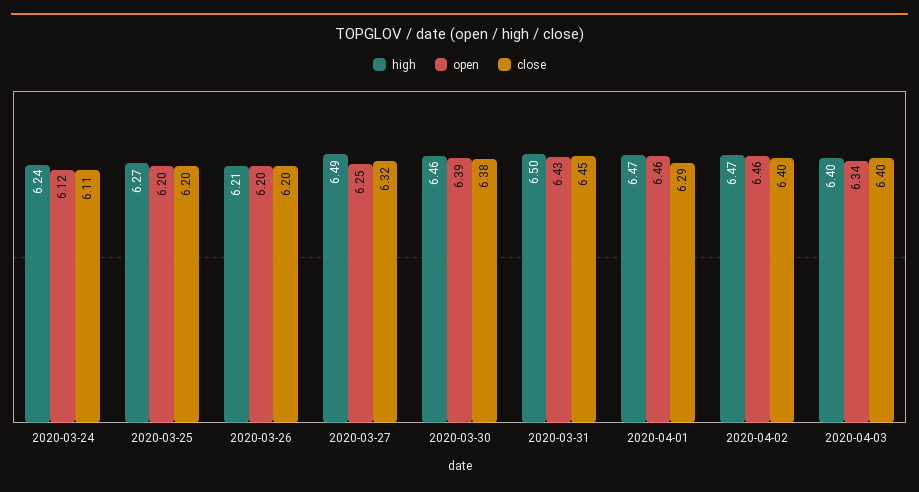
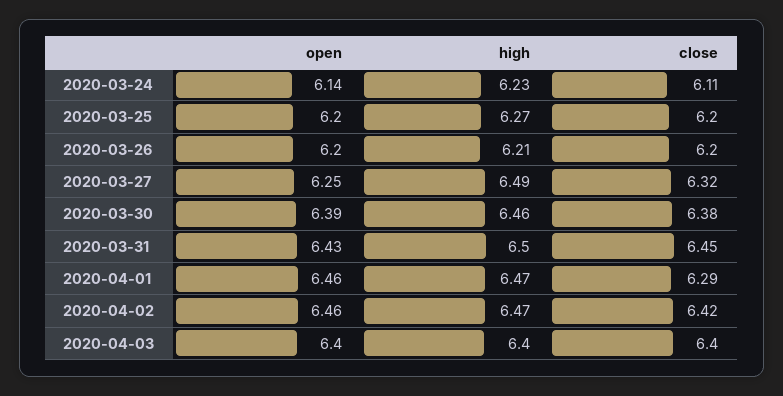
high, 2020-03-24: 6.24 -> 6.23
open, 2020-03-24: 6.12 -> 6.14
close, 2020-04-02: 6.4 -> 6.42
open, 2020-04-03: 6.34 -> 6.4

